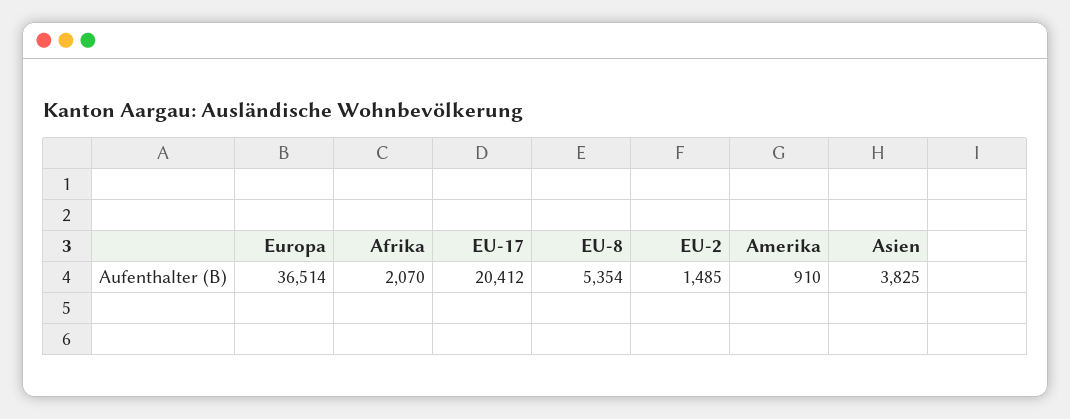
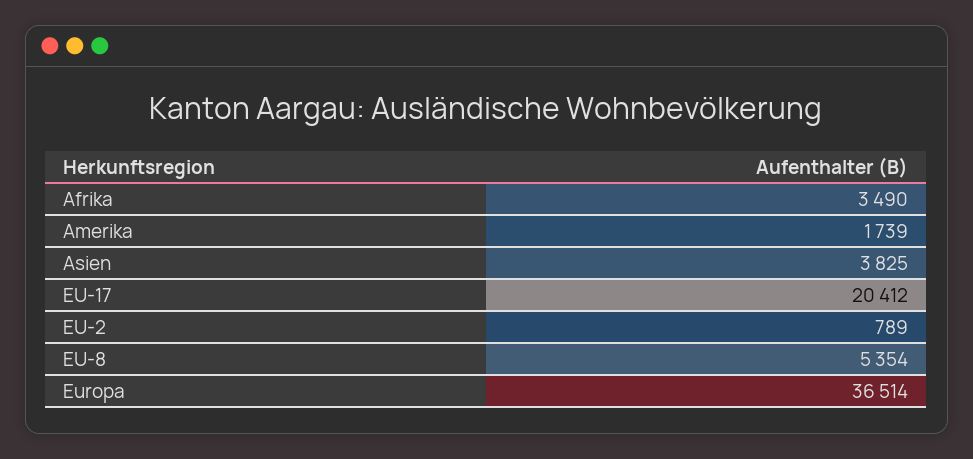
Afrika: 2070 -> 3490
EU-2: 1485 -> 789
Amerika: 910 -> 1739

